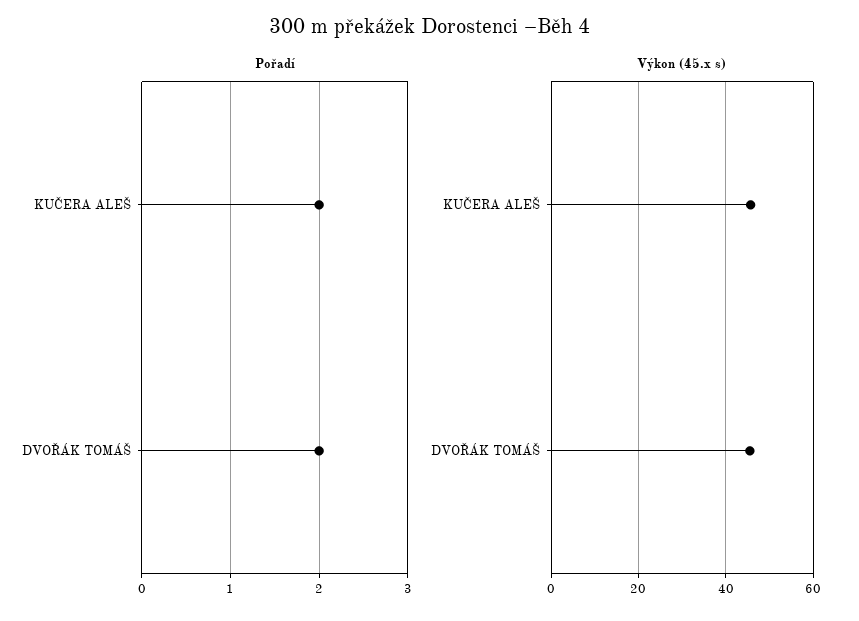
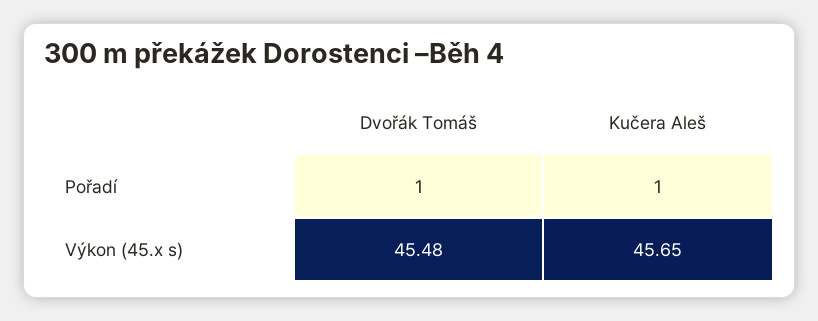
Pořadí, KUČERA ALEŠ: 2 -> 1
Pořadí, DVOŘÁK TOMÁŠ: 2 -> 1

